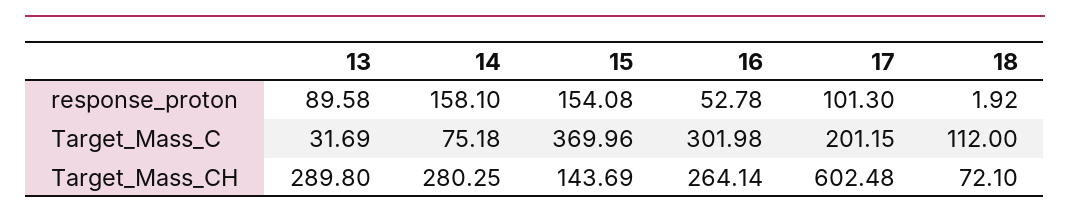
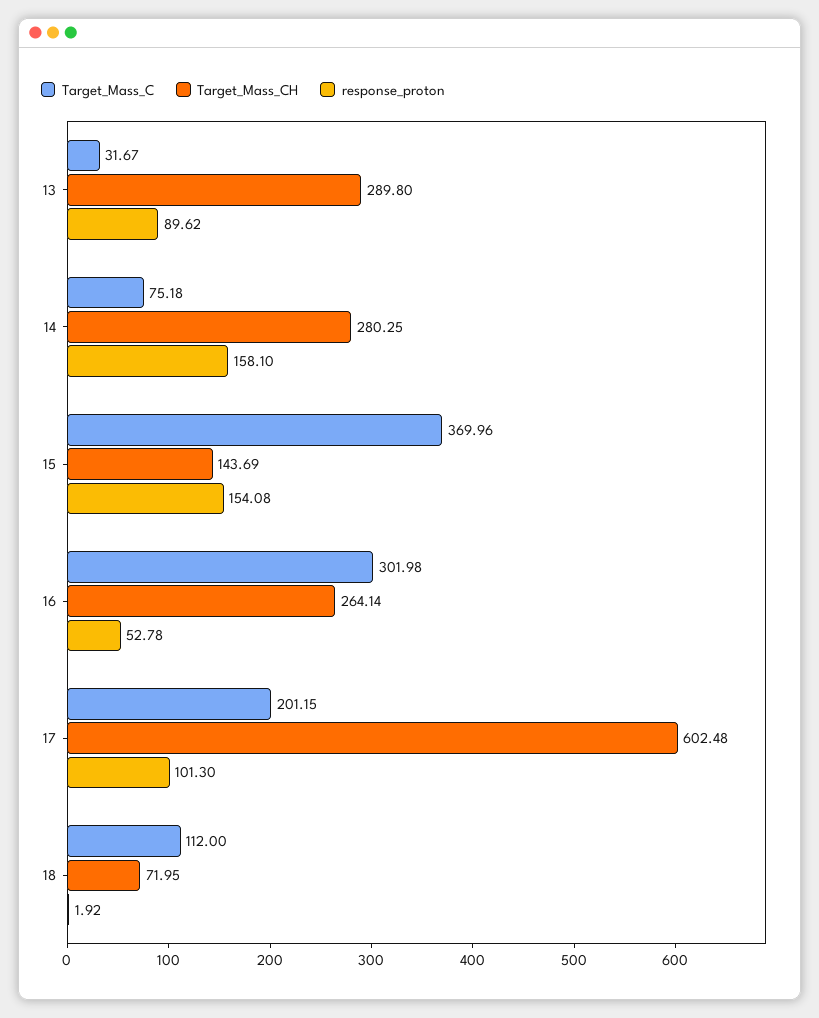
response_proton, 13: 89.58 -> 89.62
Target_Mass_C, 13: 31.69 -> 31.67
Target_Mass_CH, 18: 72.1 -> 71.95

